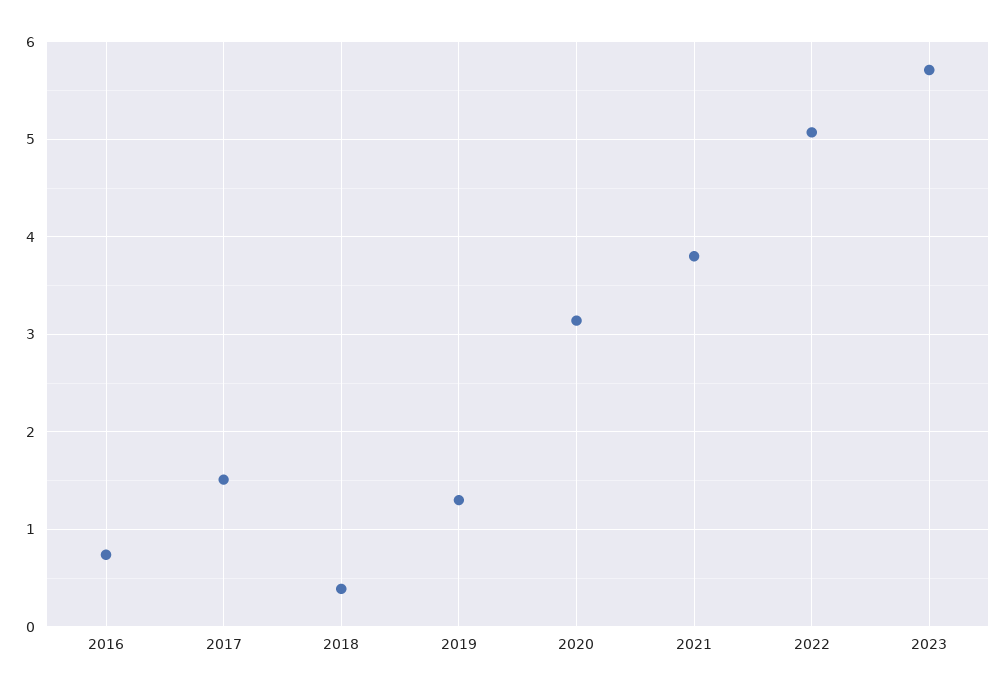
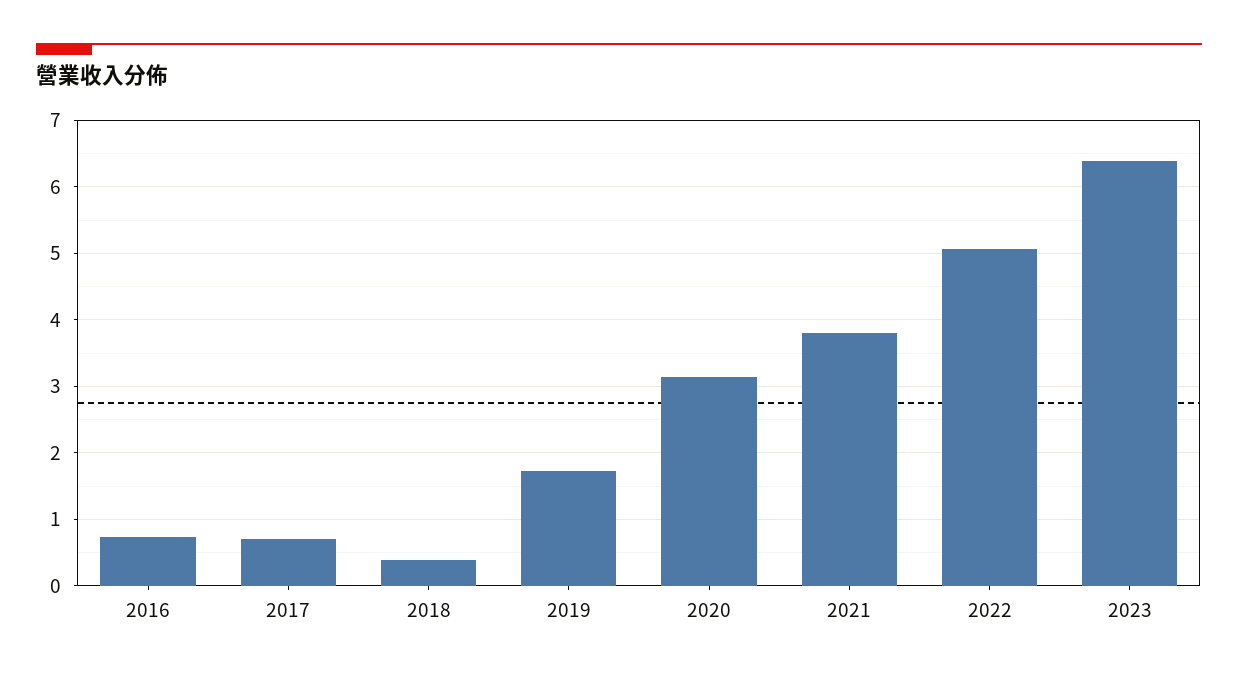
2017: 1.5 -> 0.7
2019: 1.3 -> 1.7
2023: 5.7 -> 6.4

